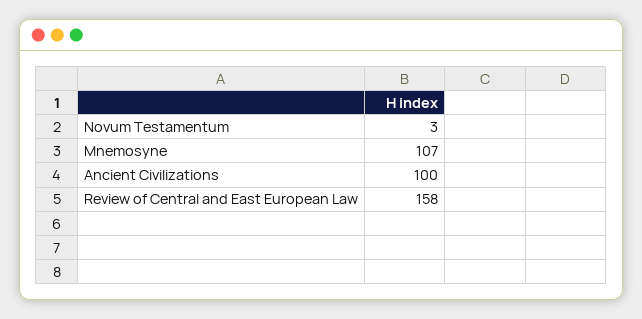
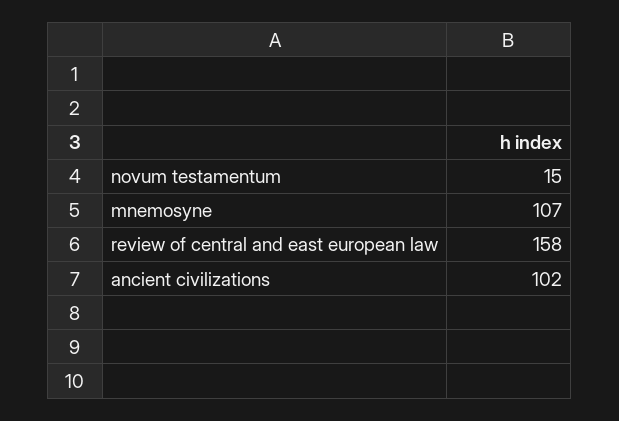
Novum Testamentum: 3 -> 15
Ancient Civilizations: 100 -> 102

